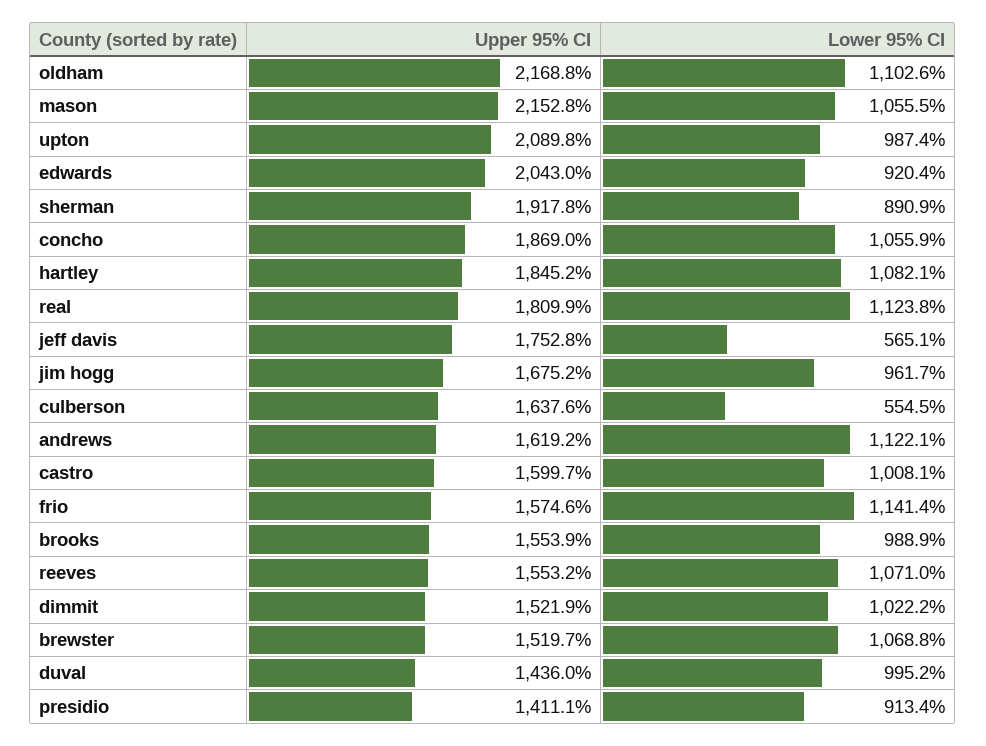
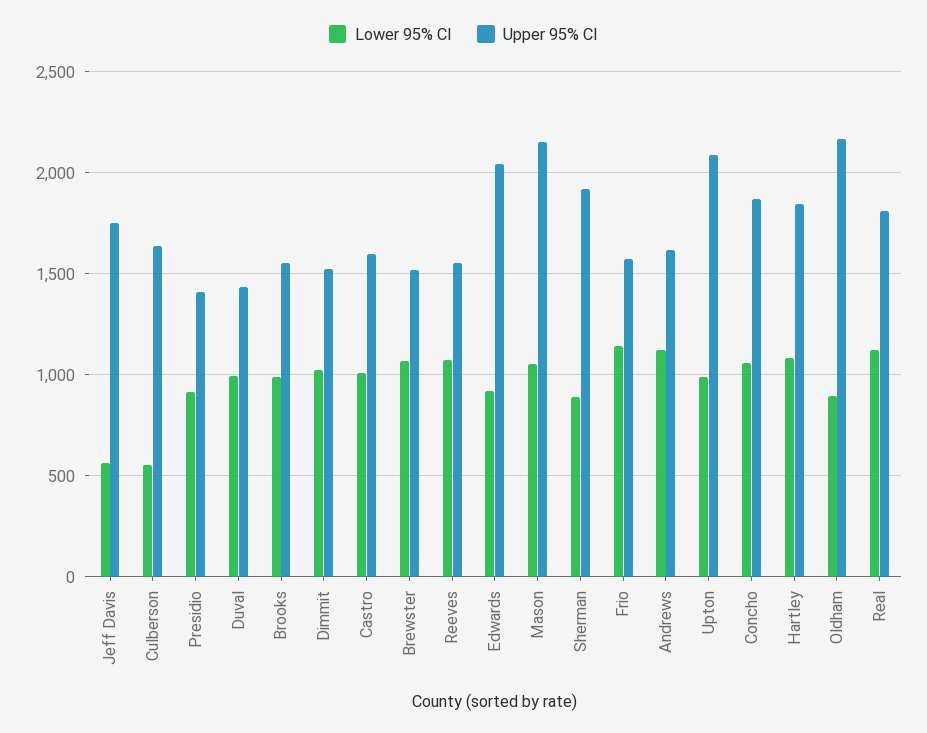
Lower 95% CI, oldham: 1102.6 -> 900
Upper 95% CI, jim hogg: 1675.2 -> none
Lower 95% CI, jim hogg: 961.7 -> none

